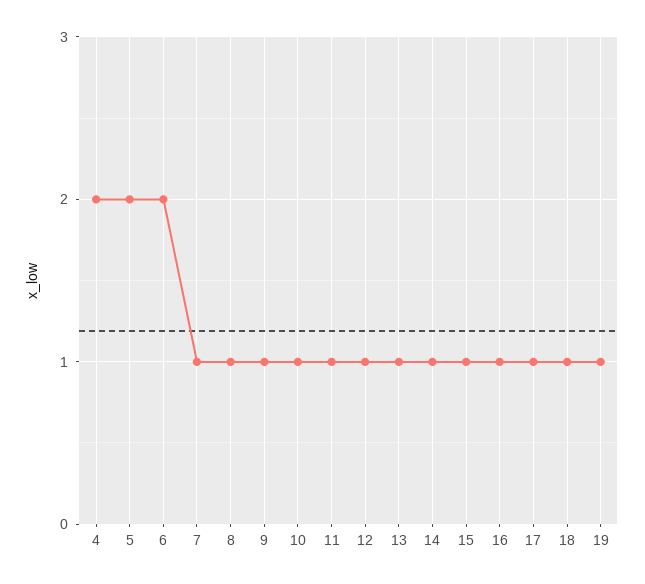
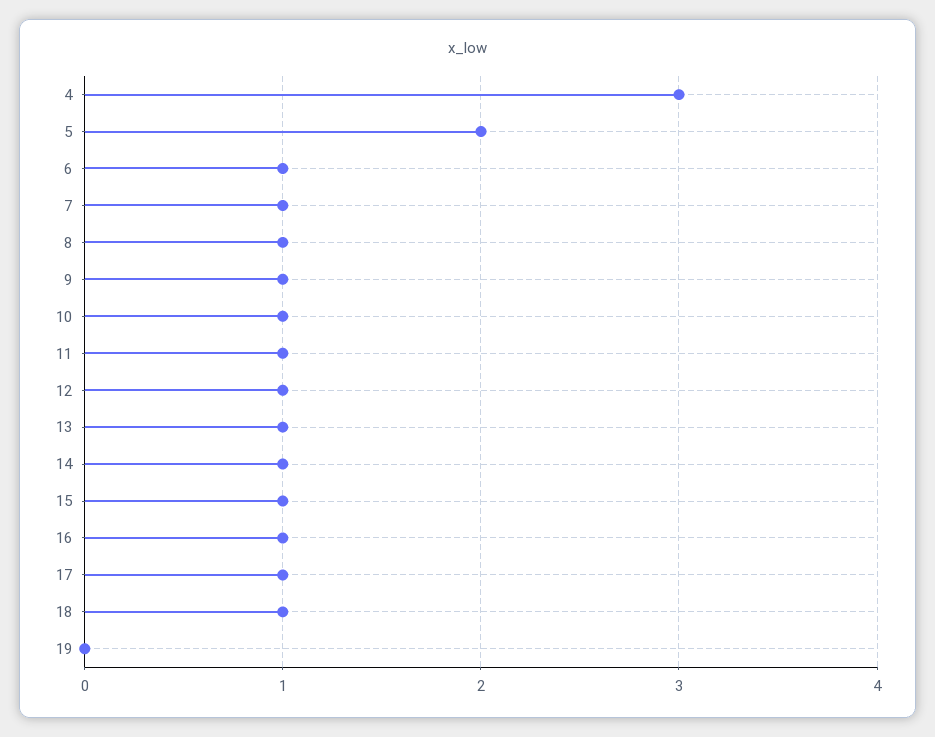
4: 2 -> 3
6: 2 -> 1
19: 1 -> 0

